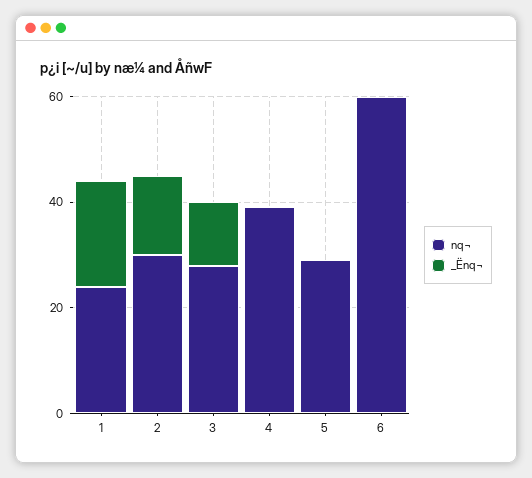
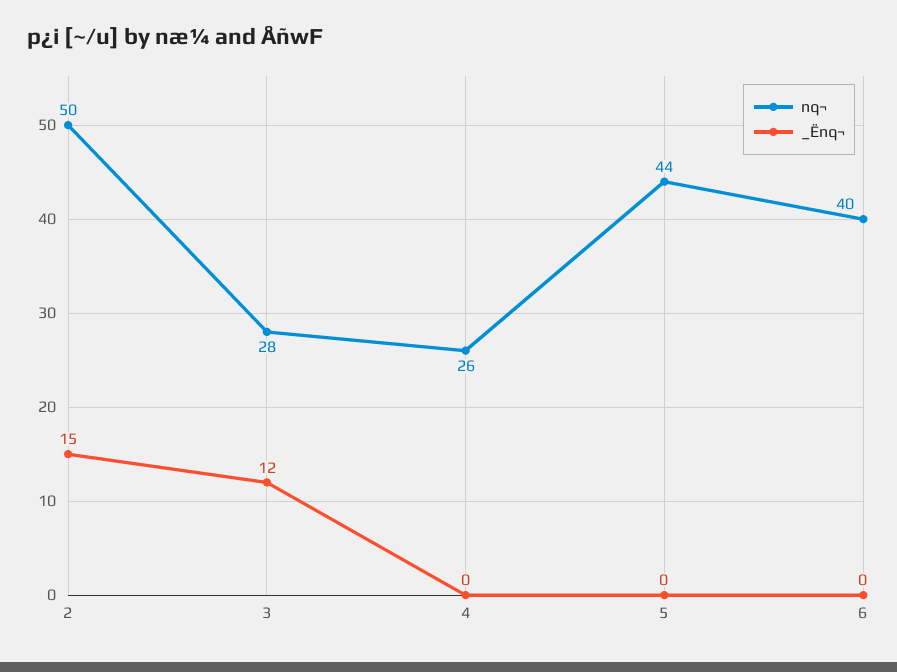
nq¬, 1: 25 -> none
_Ënq¬, 1: 20 -> none
nq¬, 2: 30 -> 50
nq¬, 4: 40 -> 26
nq¬, 5: 30 -> 44
nq¬, 6: 60 -> 40

